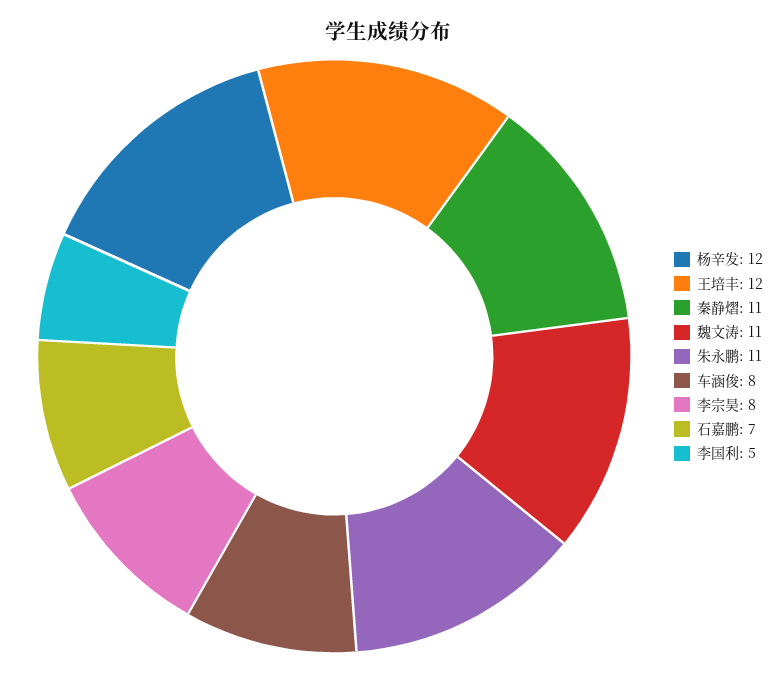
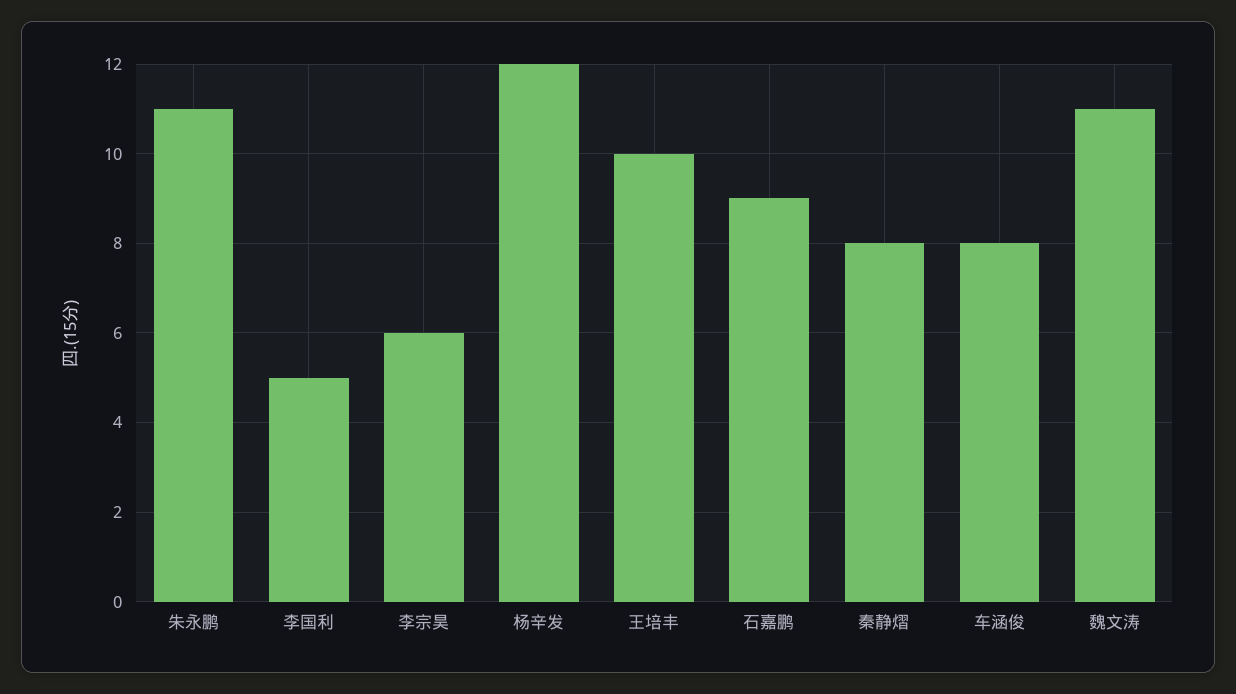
王培丰: 12 -> 10
秦静熠: 11 -> 8
李宗昊: 8 -> 6
石嘉鹏: 7 -> 9

